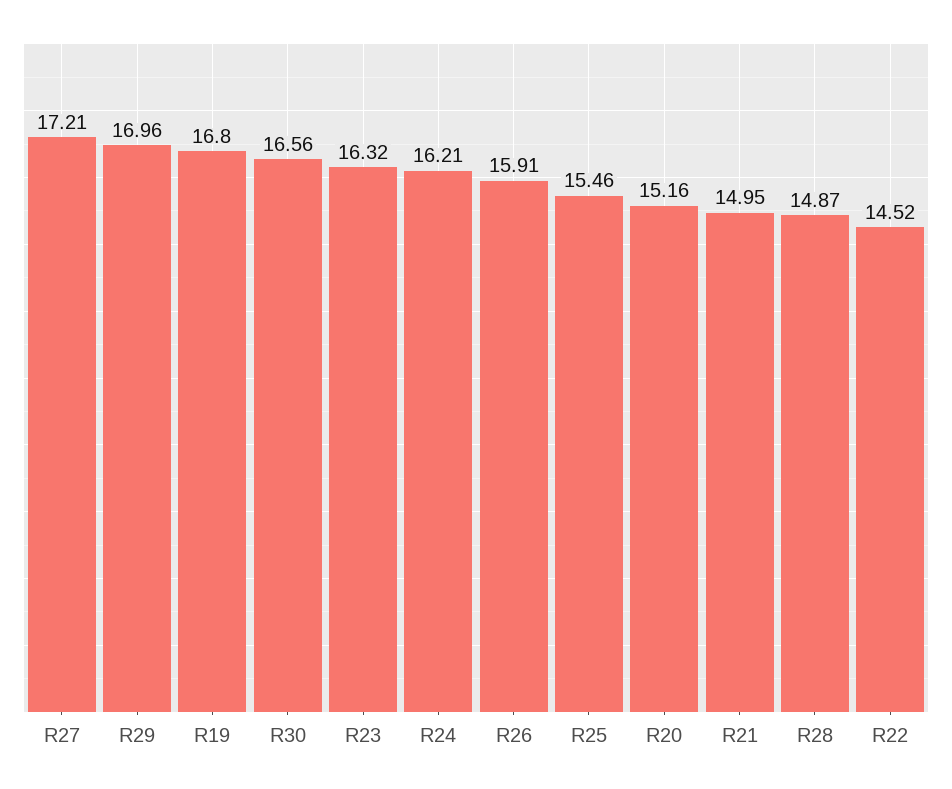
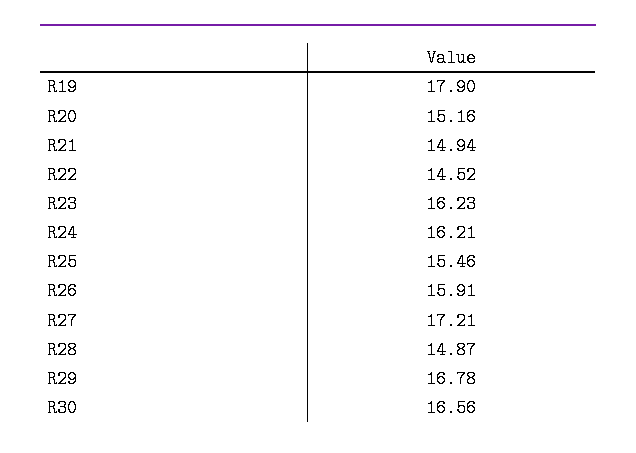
R29: 16.96 -> 16.78
R19: 16.8 -> 17.9
R23: 16.32 -> 16.23
R21: 14.95 -> 14.94

